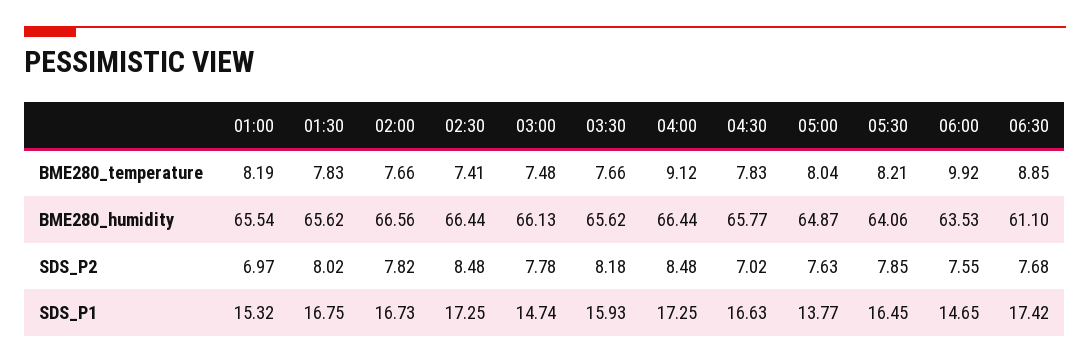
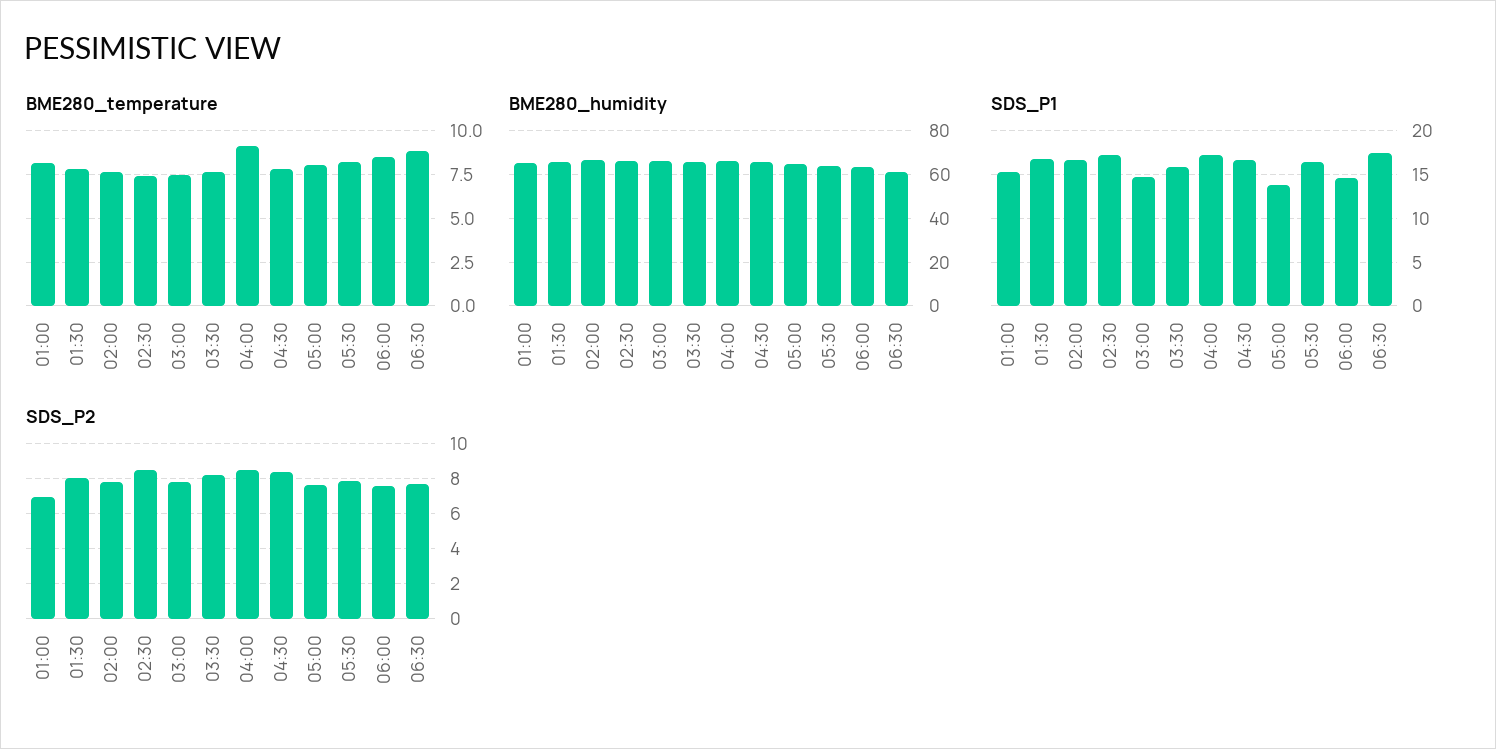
BME280_temperature, 06:00: 9.92 -> 8.5
SDS_P2, 04:30: 7.02 -> 8.5

